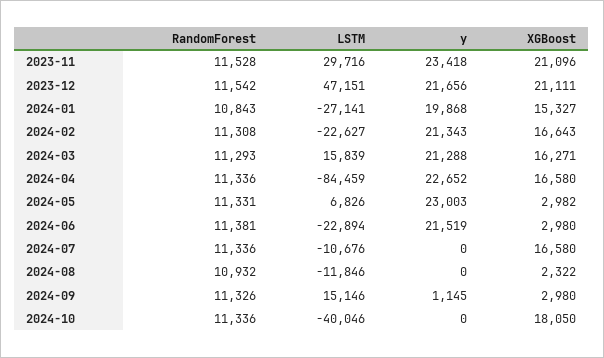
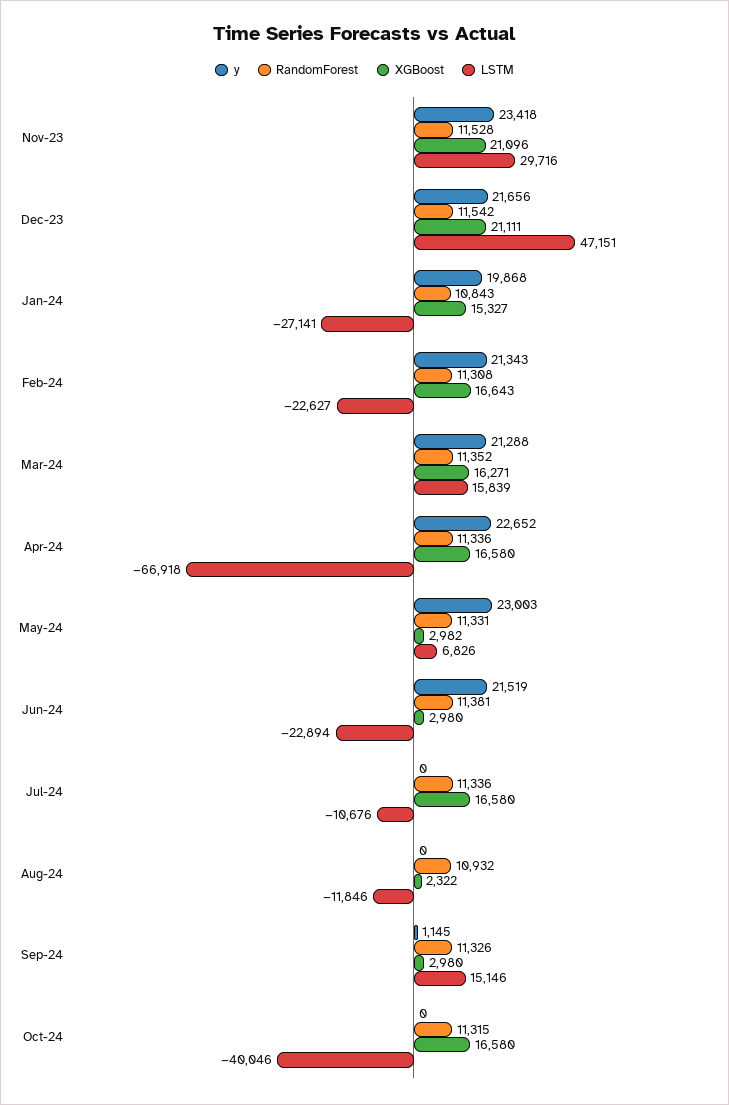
RandomForest, 2024-03: 11293 -> 11352
LSTM, 2024-04: -84459 -> -66918
RandomForest, 2024-10: 11336 -> 11315
XGBoost, 2024-10: 18050 -> 16580

